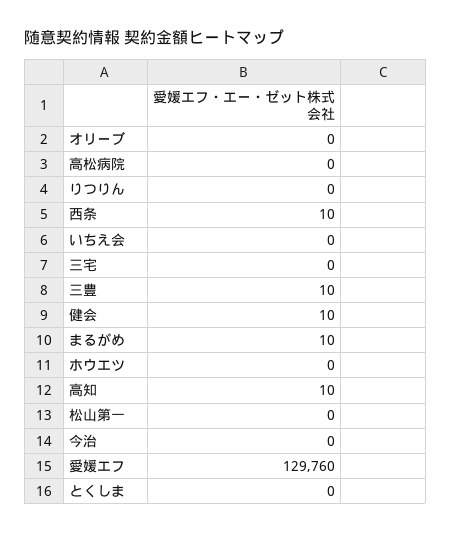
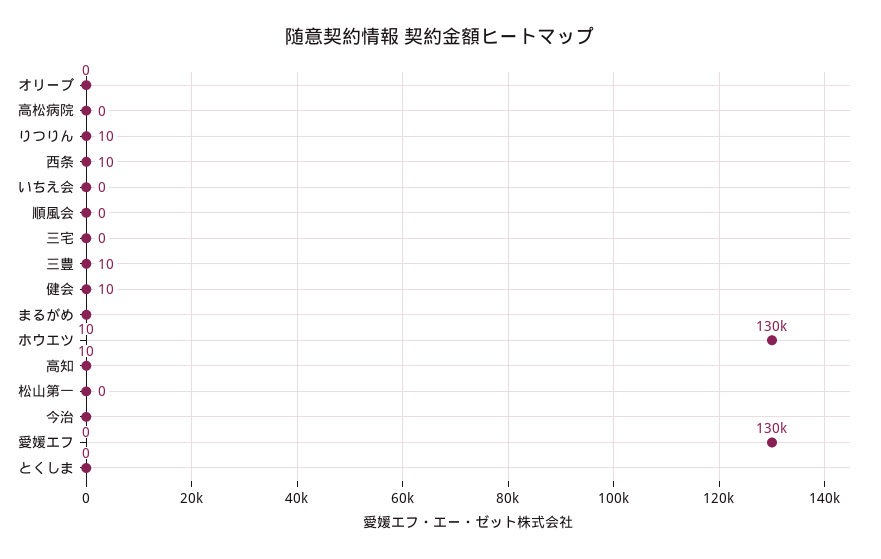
りつりん: 0 -> 10
ホウエツ: 0 -> 130000
順風会: none -> 0

